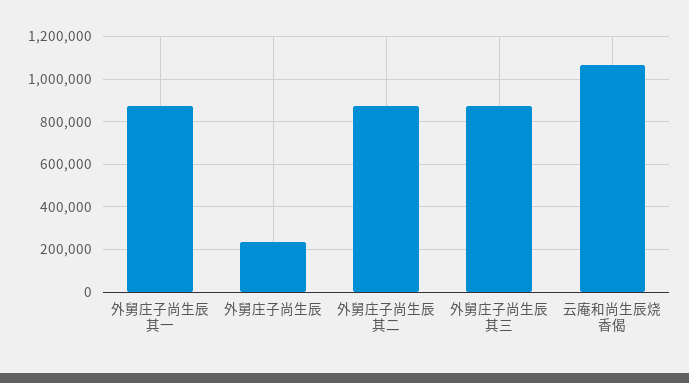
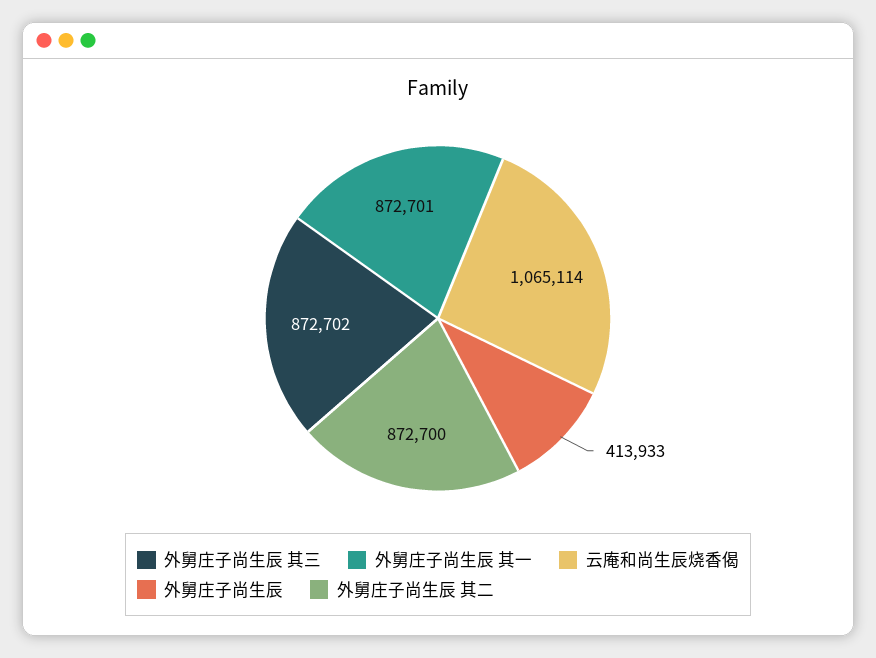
外舅庄子尚生辰: 250000 -> 413933

